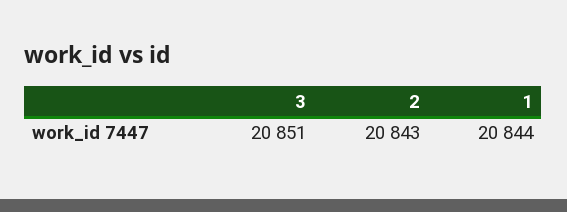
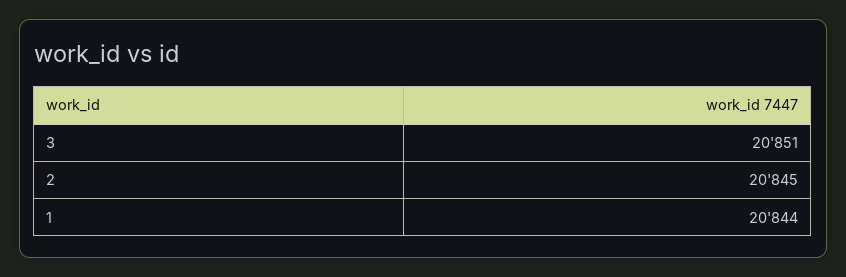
2: 20843 -> 20845

